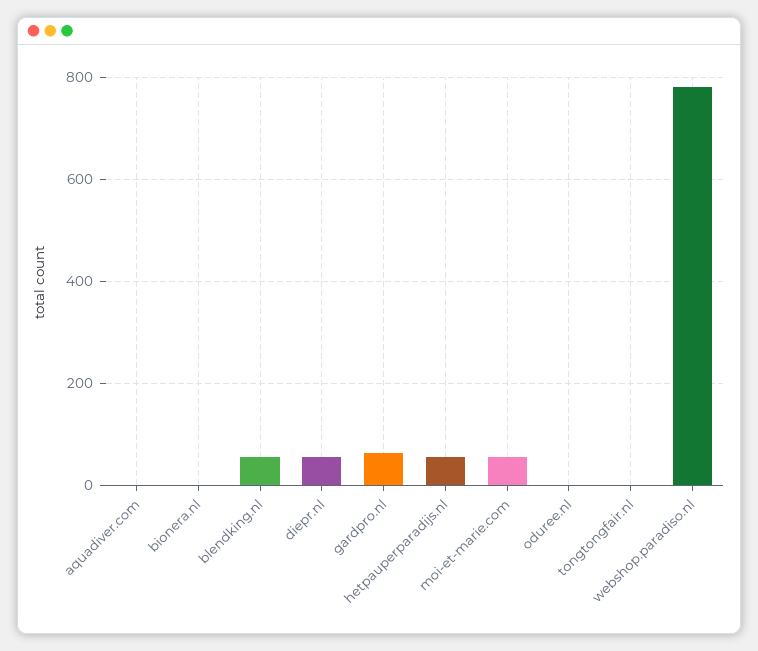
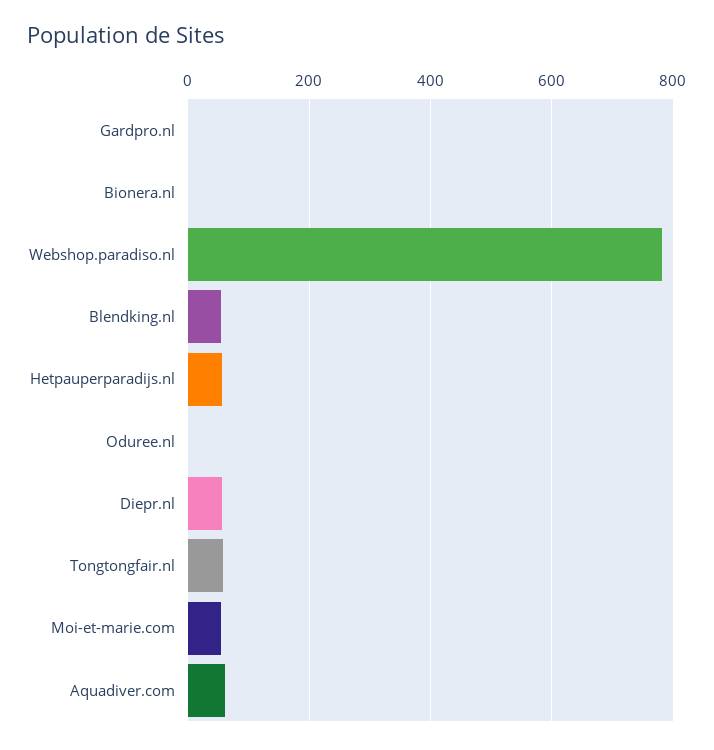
aquadiver.com: 0 -> 60
gardpro.nl: 60 -> 0
tongtongfair.nl: 0 -> 60

